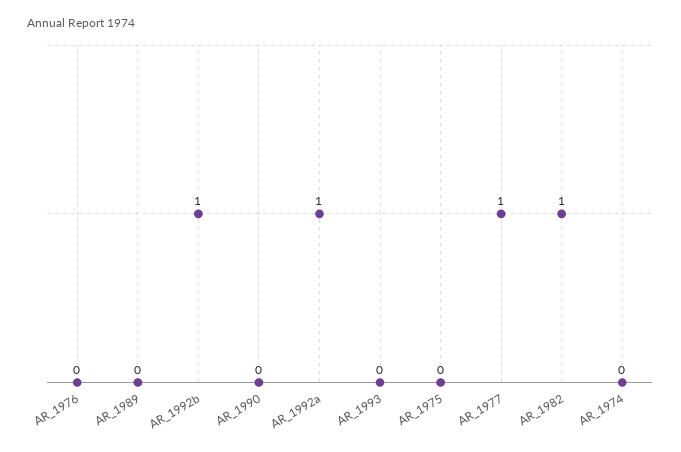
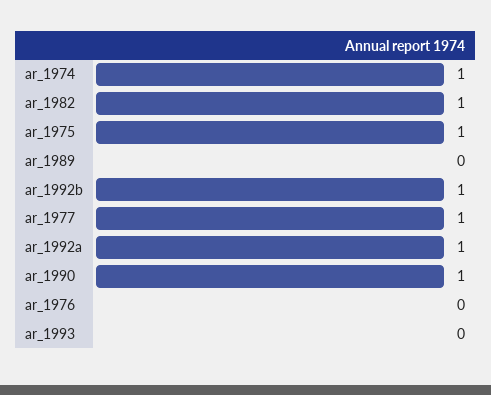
AR_1990: 0 -> 1
AR_1975: 0 -> 1
AR_1974: 0 -> 1

